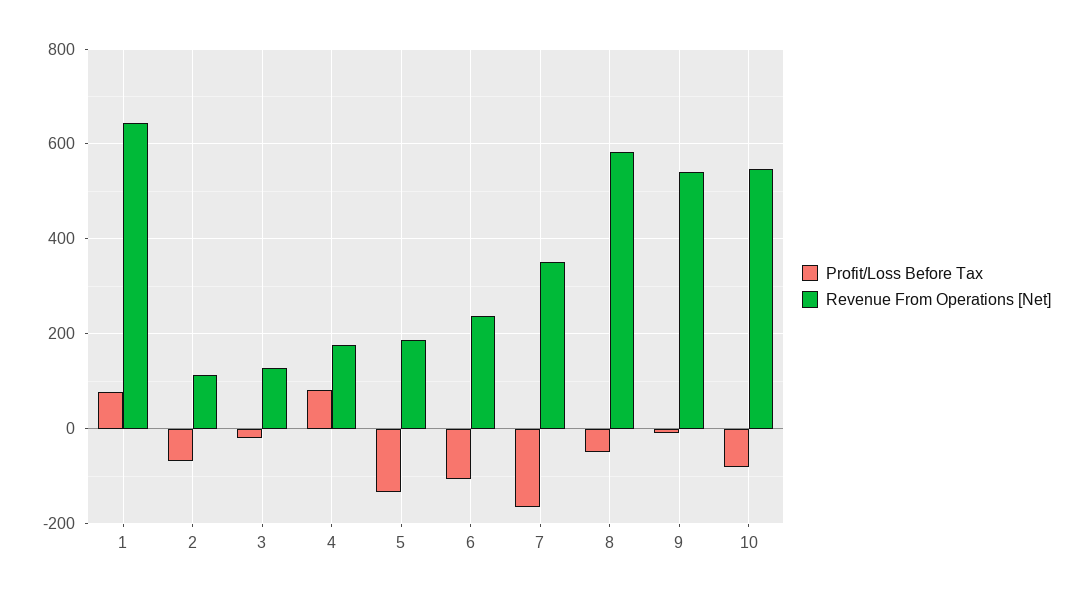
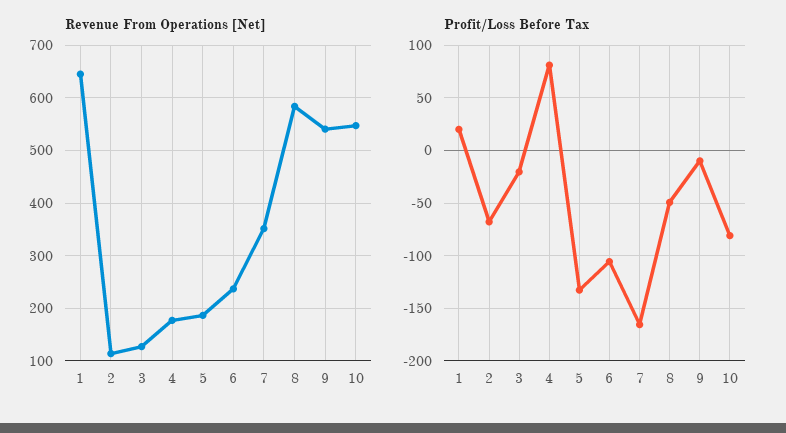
Profit/Loss Before Tax, 1: 80 -> 20

